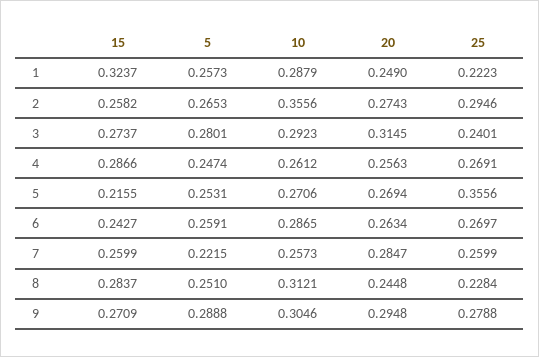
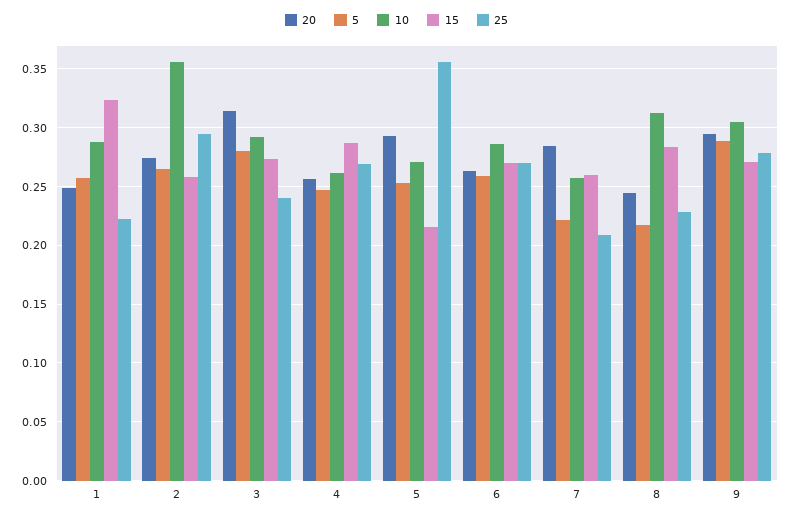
20, 5: 0.2694 -> 0.29
15, 6: 0.2427 -> 0.27
25, 7: 0.2599 -> 0.21
5, 8: 0.251 -> 0.22

